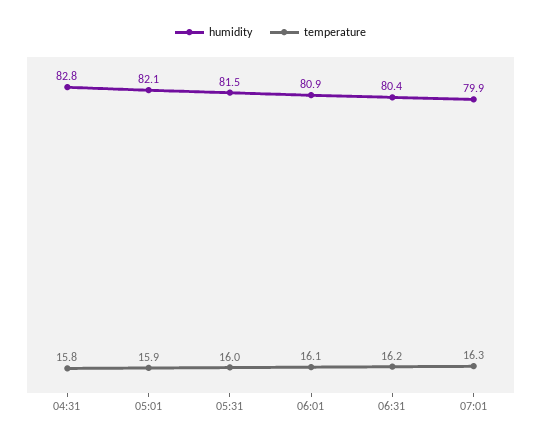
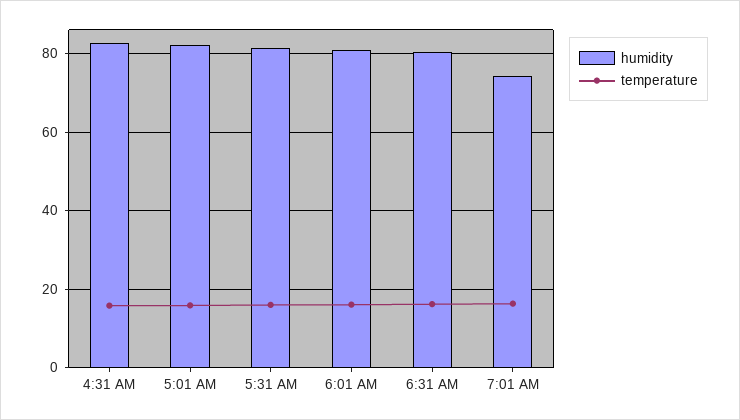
humidity, 07:01: 79.9 -> 74

